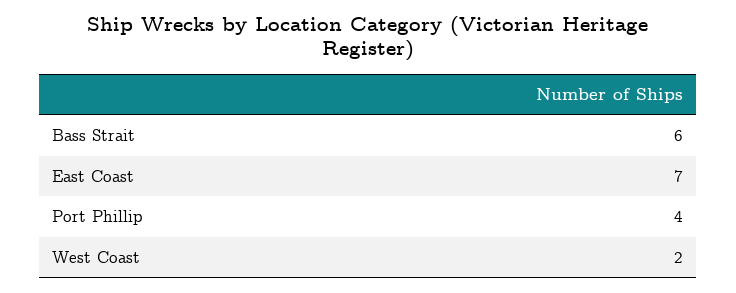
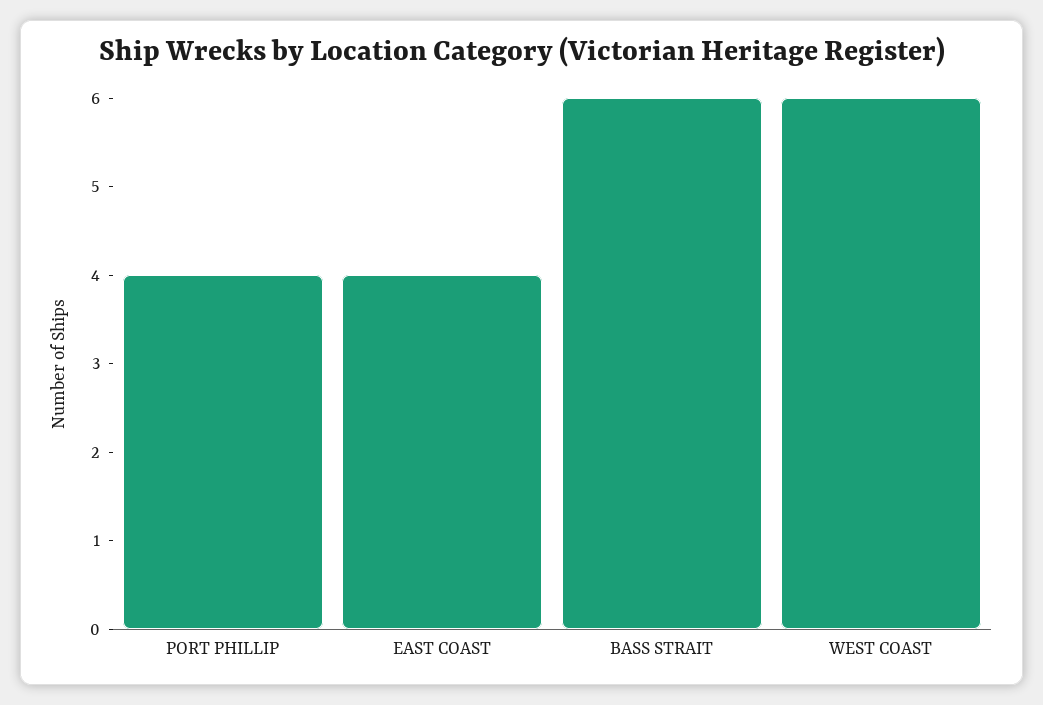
East Coast: 7 -> 4
West Coast: 2 -> 6

